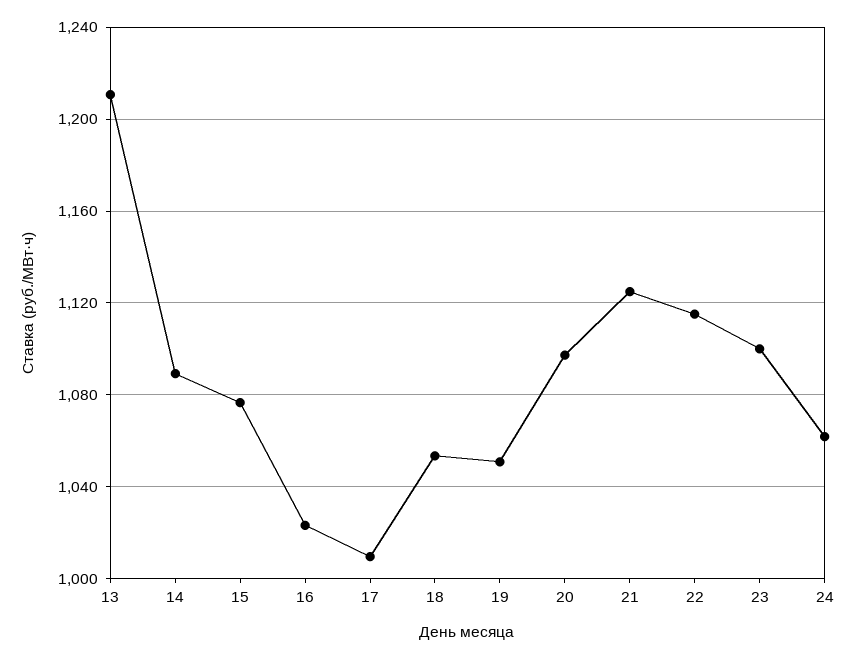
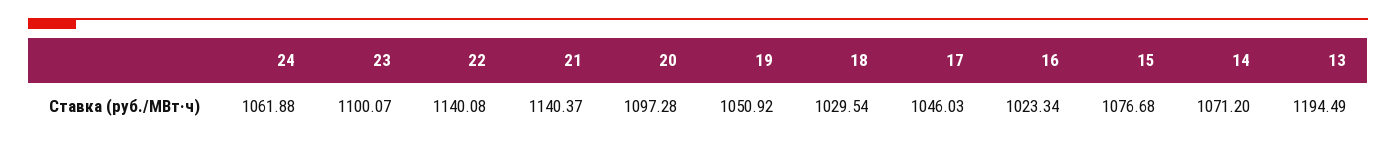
13: 1210 -> 1194.49
14: 1090 -> 1071.2
17: 1010 -> 1046.03
18: 1055 -> 1029.54
21: 1125 -> 1140.37
22: 1115 -> 1140.08

